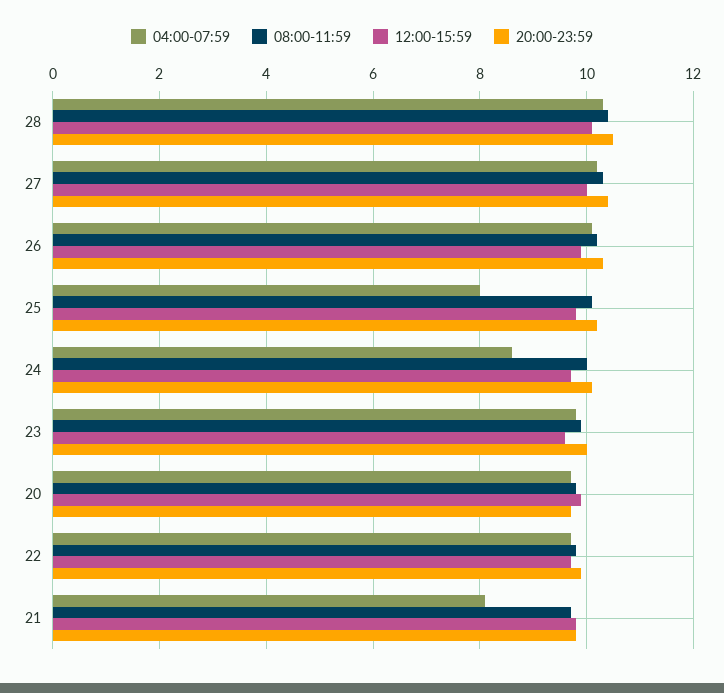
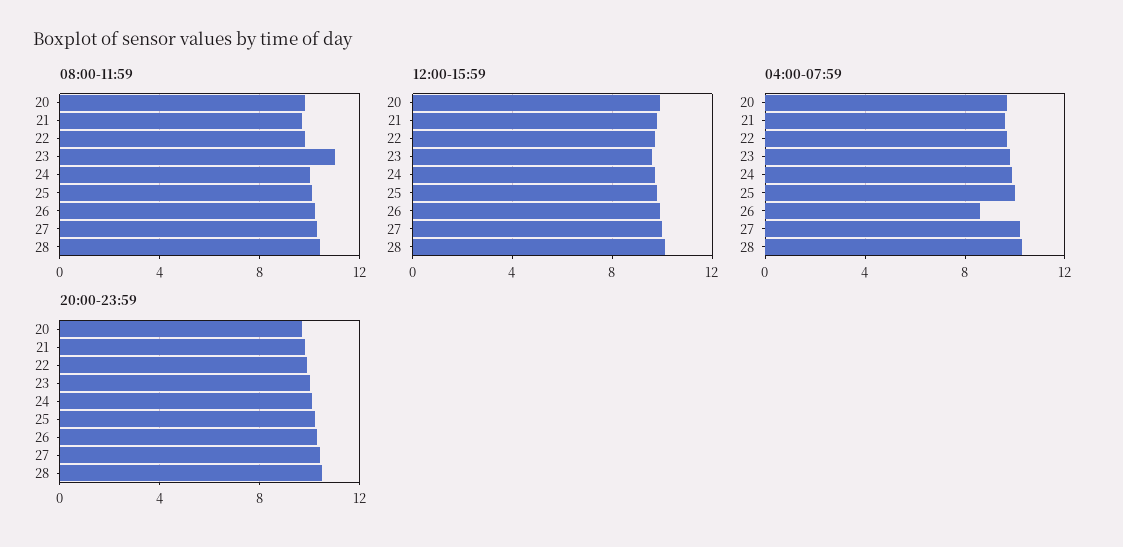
04:00-07:59, 26: 10 -> 8.5
04:00-07:59, 25: 8 -> 10
04:00-07:59, 24: 8.5 -> 10
08:00-11:59, 23: 10 -> 11
04:00-07:59, 21: 8 -> 9.5

